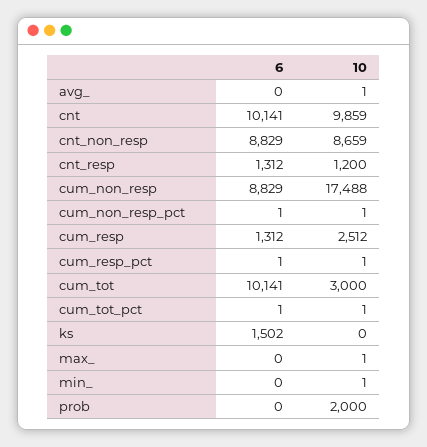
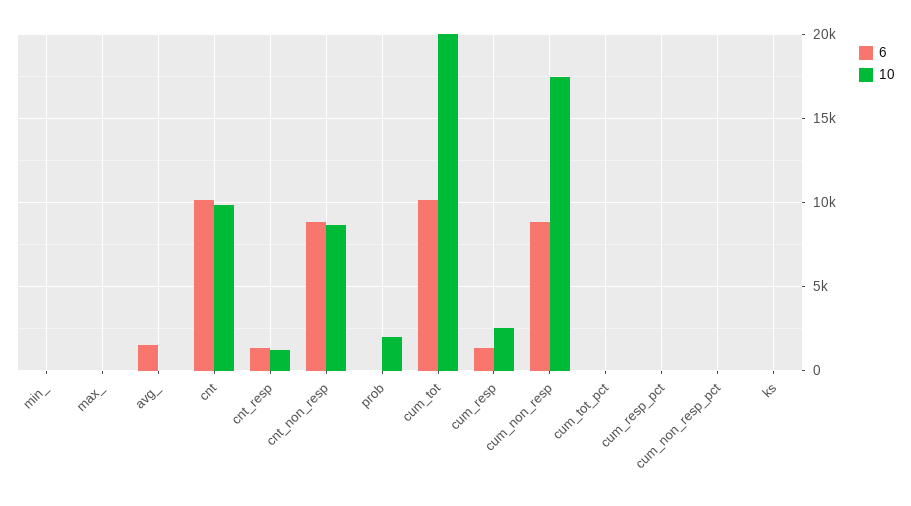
6, avg_: 0 -> 1500
10, cum_tot: 3000 -> 20000
6, ks: 1502 -> 0

